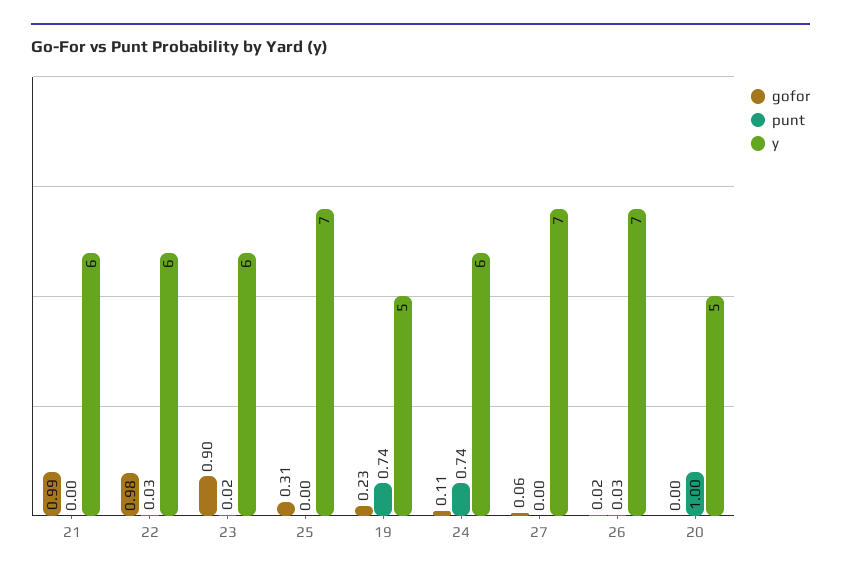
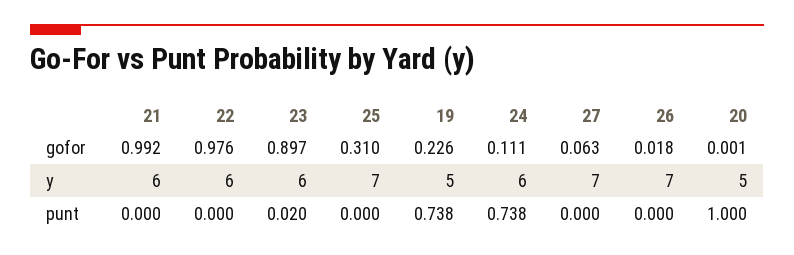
punt, 22: 0.03 -> 0
punt, 26: 0.03 -> 0

